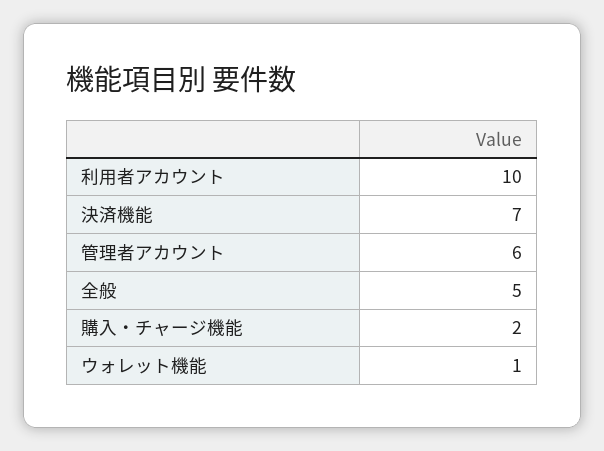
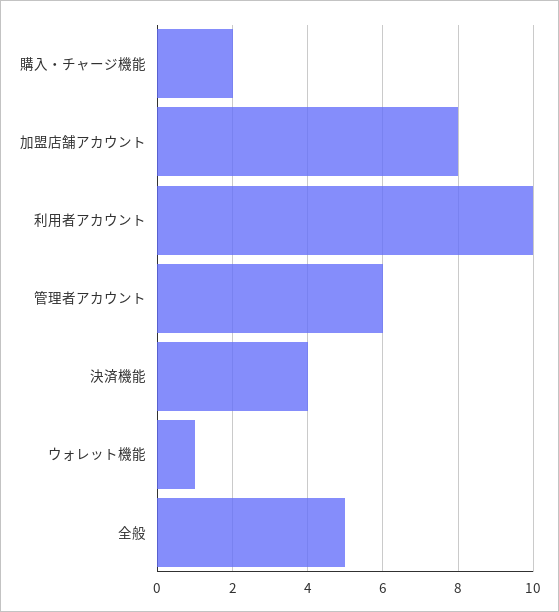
決済機能: 7 -> 4
加盟店舗アカウント: none -> 8

